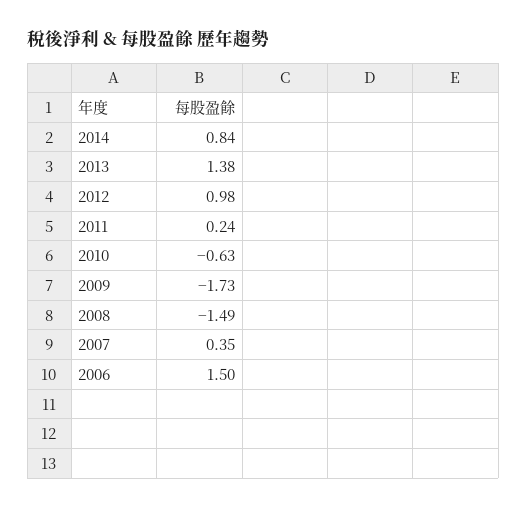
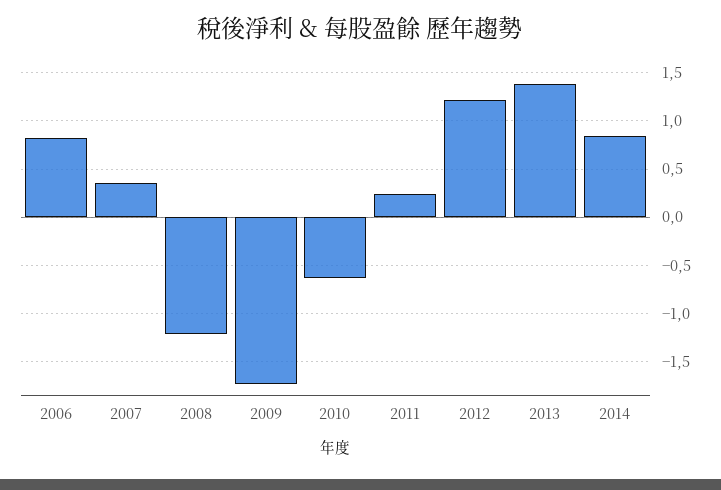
2012: 0.98 -> 1.2
2008: -1.49 -> -1.2
2006: 1.5 -> 0.8

